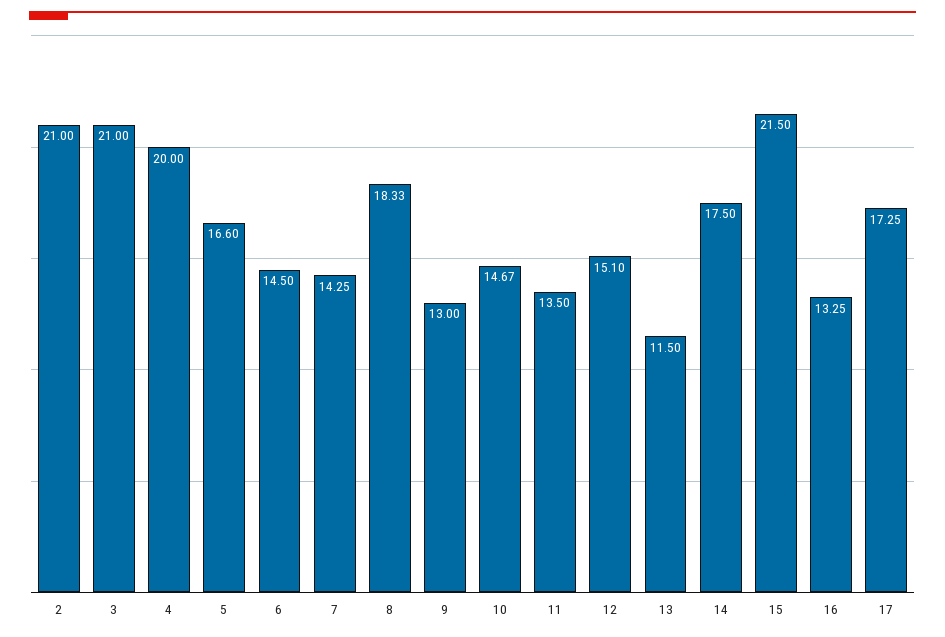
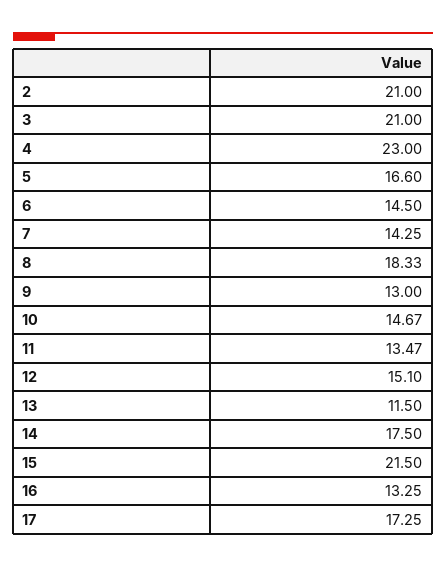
4: 20 -> 23
11: 13.5 -> 13.47

